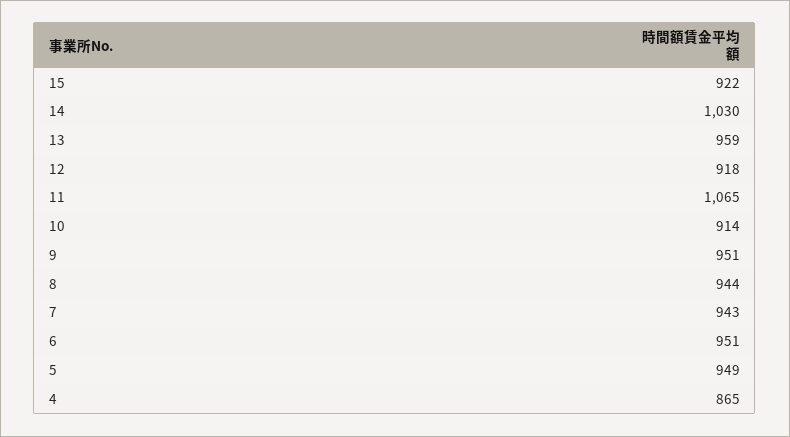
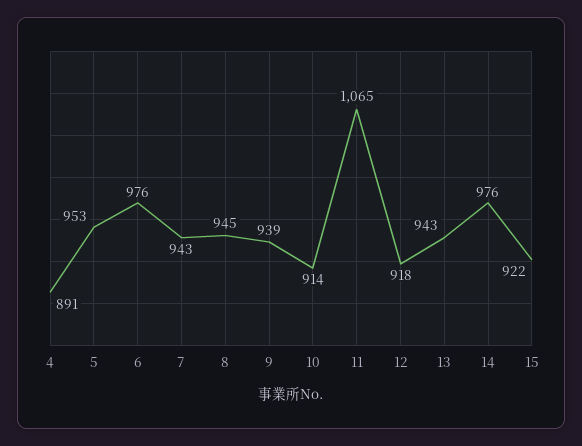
14: 1030 -> 976
13: 959 -> 943
9: 951 -> 939
8: 944 -> 945
6: 951 -> 976
5: 949 -> 953
4: 865 -> 891

